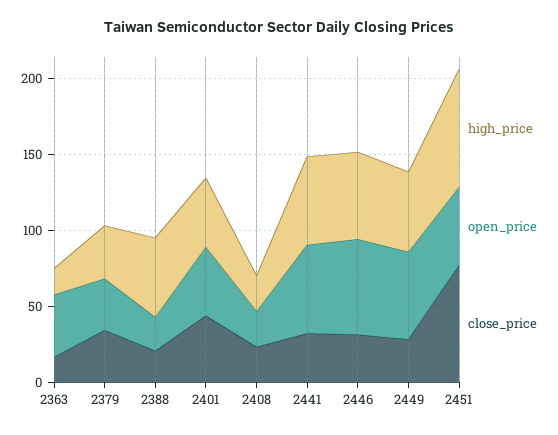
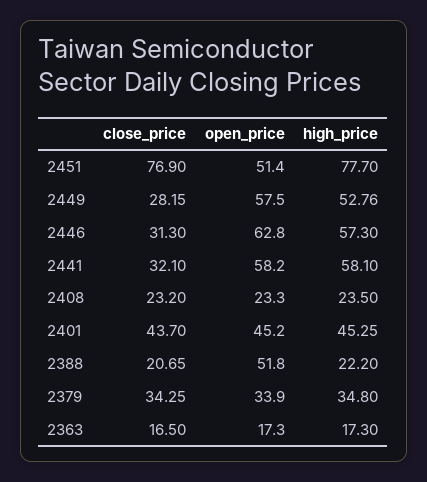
open_price, 2363: 40 -> 17.3
high_price, 2388: 50 -> 22.2
open_price, 2388: 20 -> 51.8

